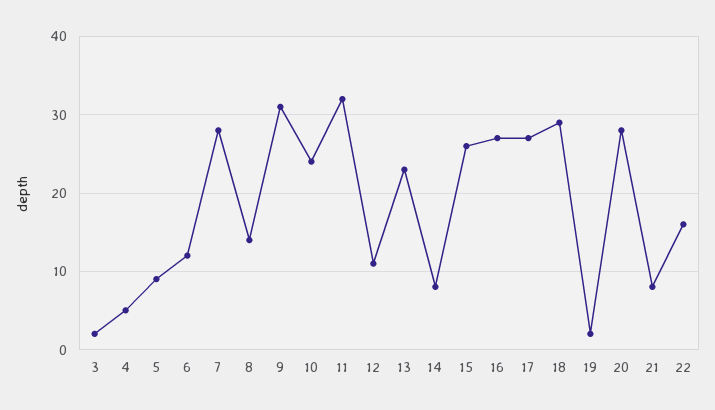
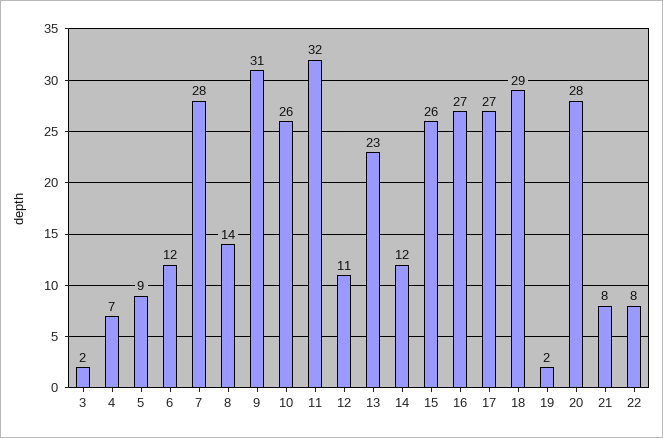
4: 5 -> 7
10: 24 -> 26
14: 8 -> 12
22: 16 -> 8

